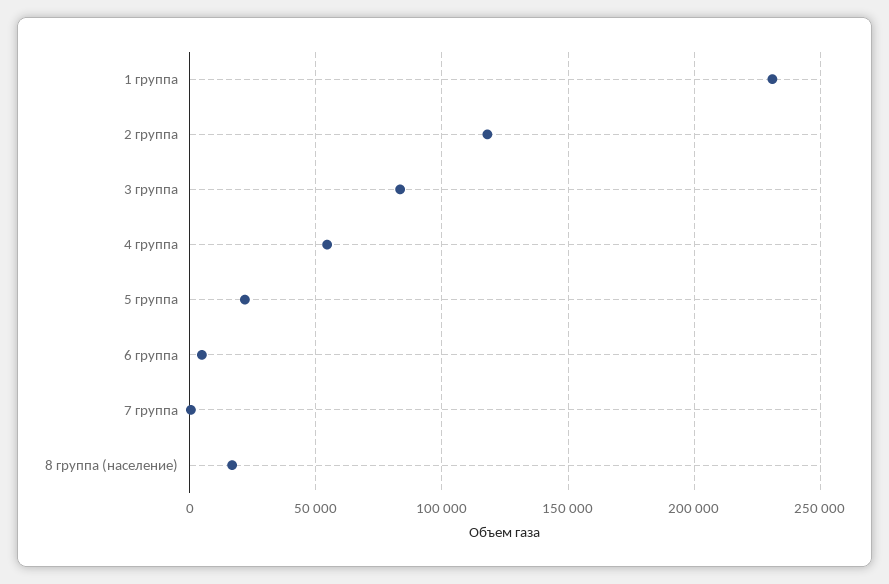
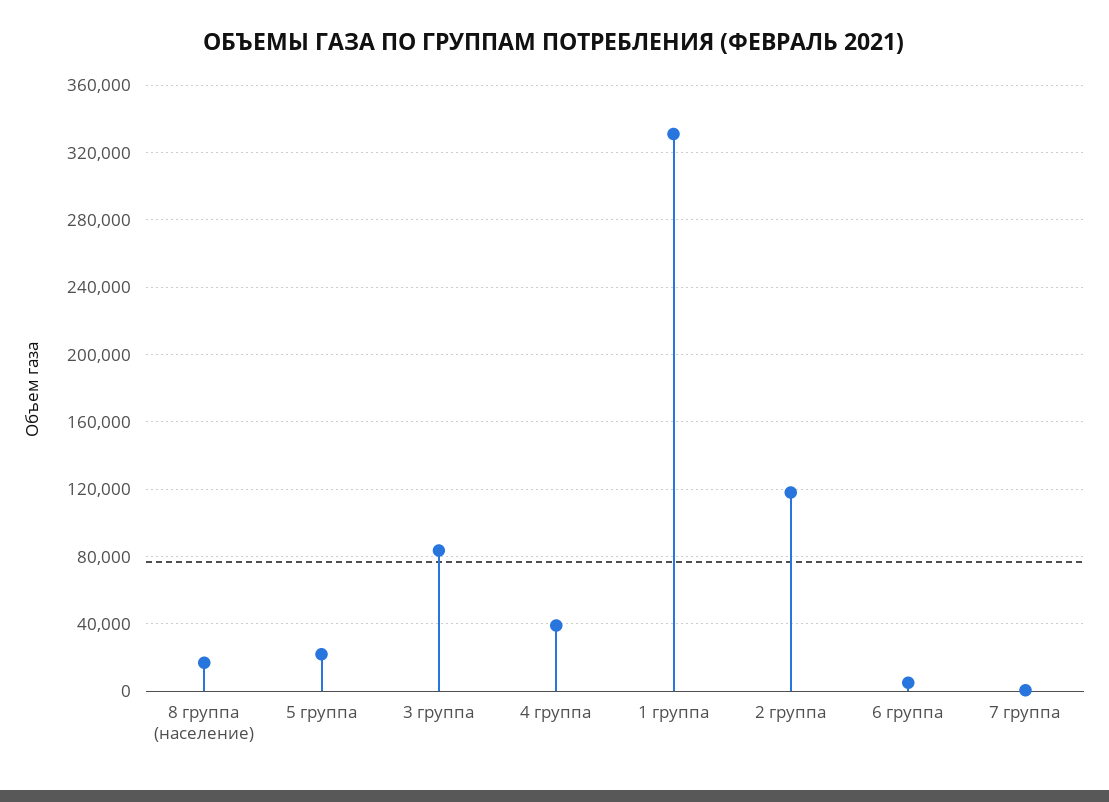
1 группа: 230000 -> 330000
4 группа: 55000 -> 40000

